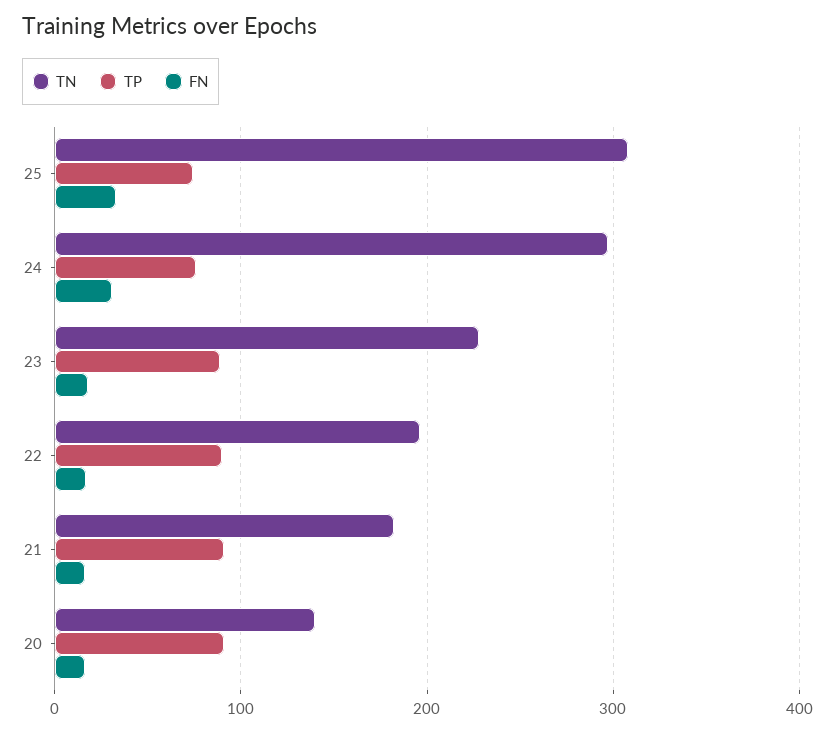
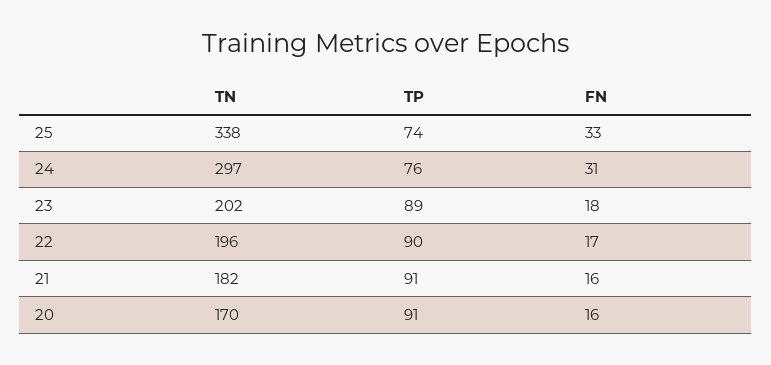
TN, 25: 310 -> 338
TN, 23: 230 -> 202
TN, 20: 140 -> 170

